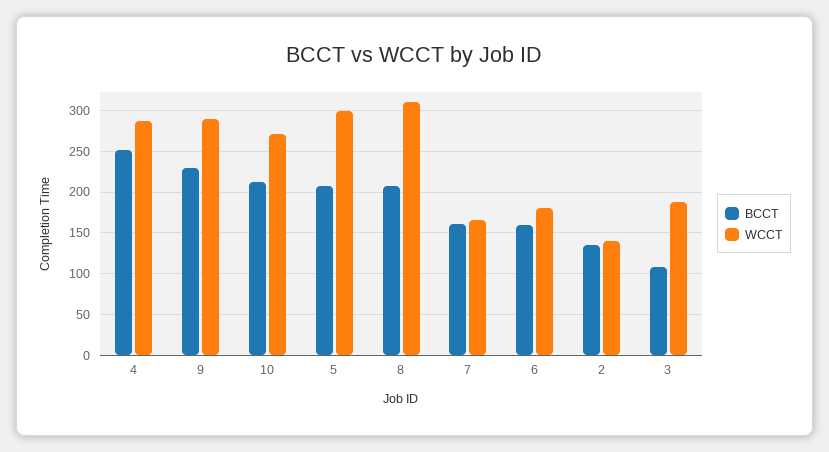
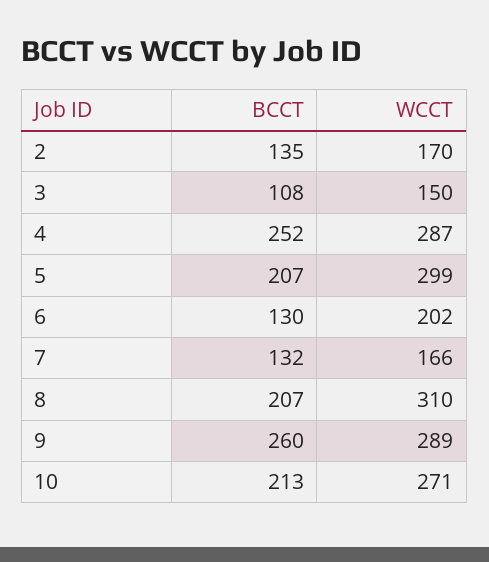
BCCT, 9: 230 -> 260
BCCT, 7: 160 -> 132
BCCT, 6: 160 -> 130
WCCT, 6: 180 -> 202
WCCT, 2: 140 -> 170
WCCT, 3: 190 -> 150

